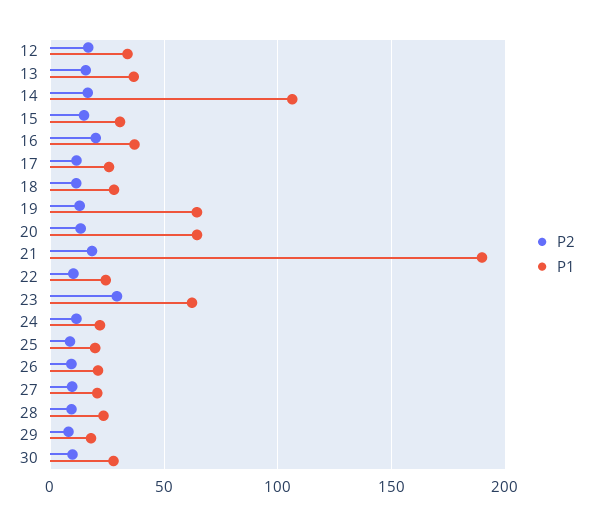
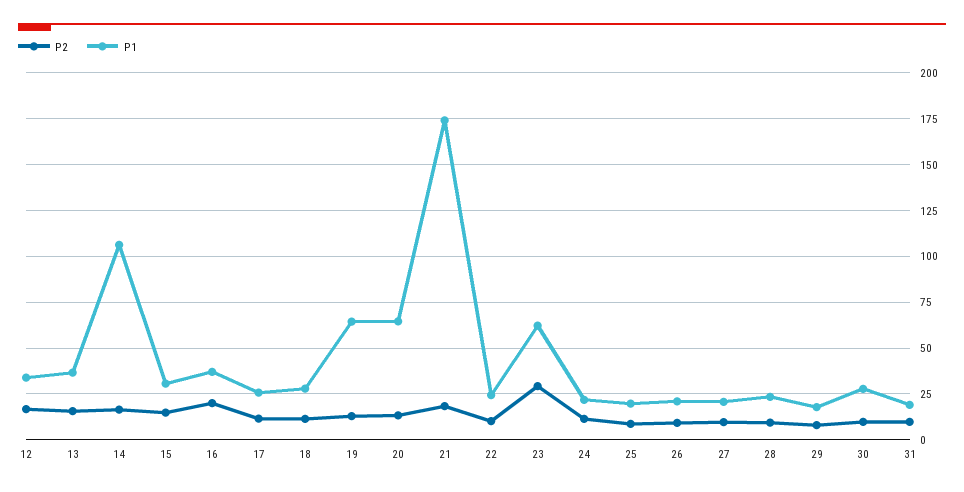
P1, 21: 190 -> 175
P2, 31: none -> 10
P1, 31: none -> 20

